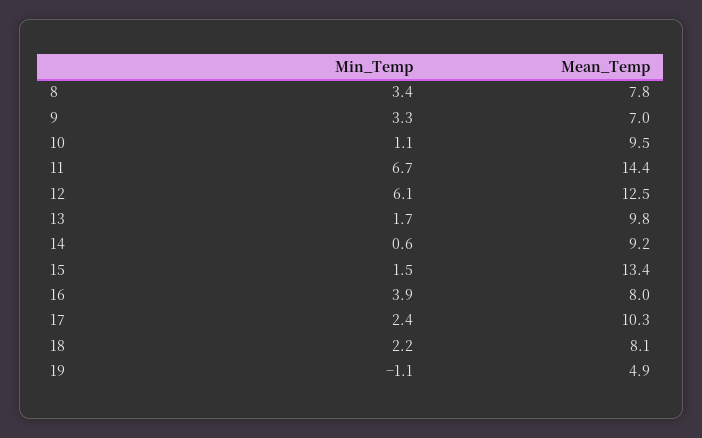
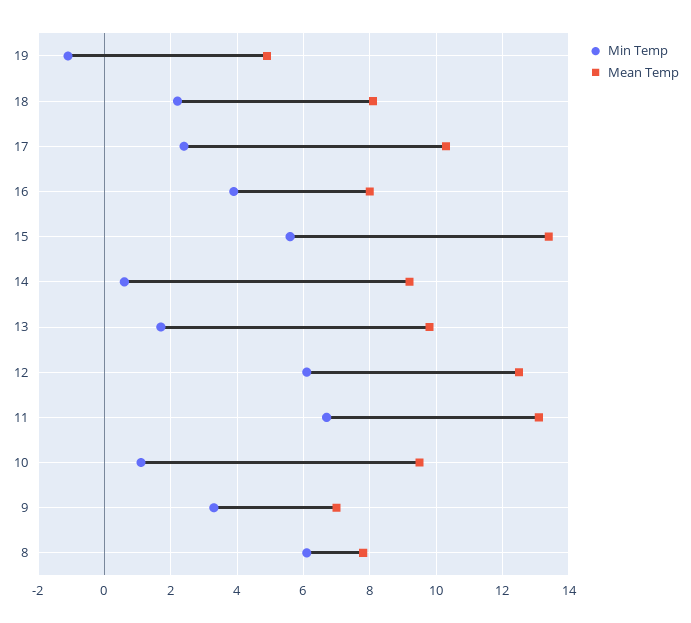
Min_Temp, 8: 3.4 -> 6
Mean_Temp, 11: 14.4 -> 13
Min_Temp, 15: 1.5 -> 5.5

